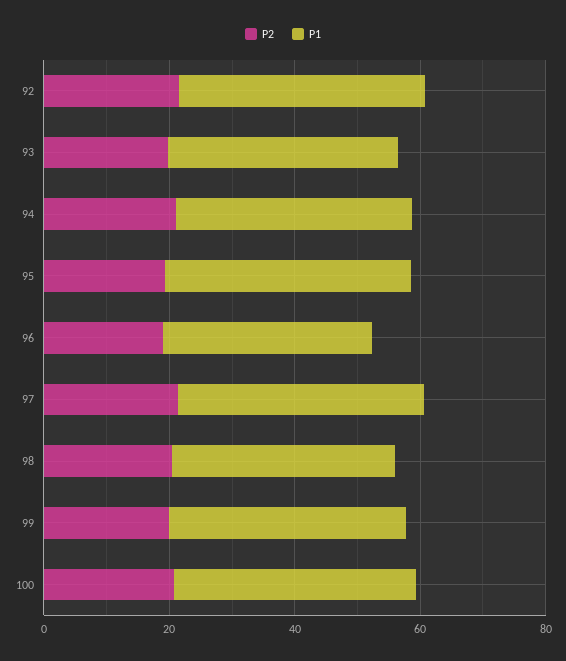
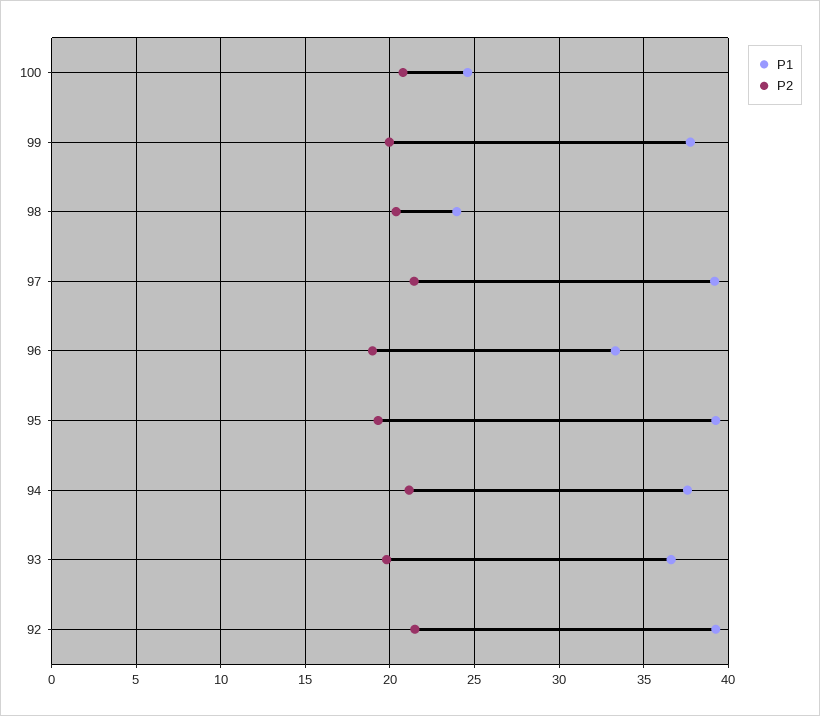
P1, 98: 35 -> 24
P1, 100: 40 -> 24.5

